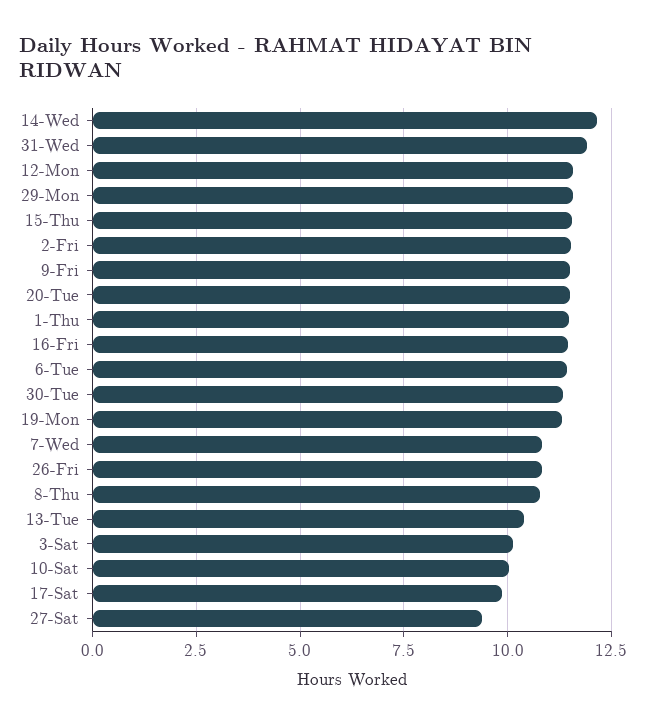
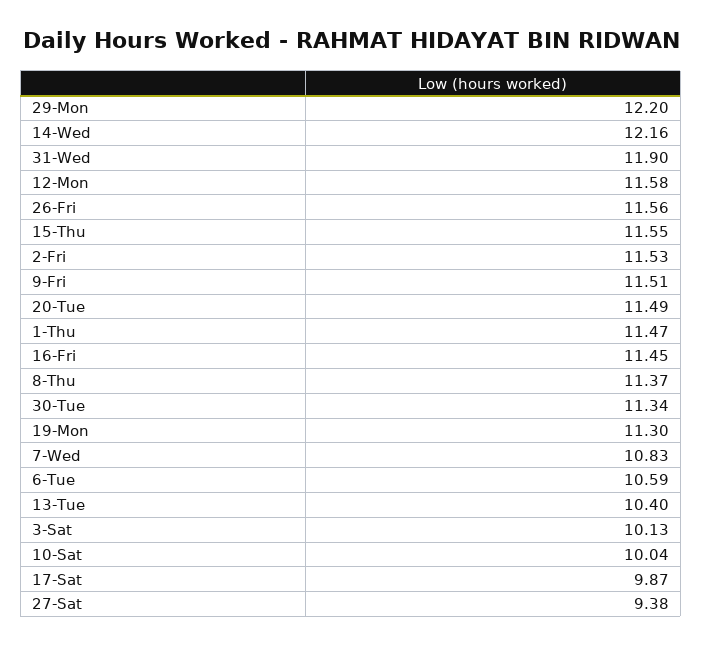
29-Mon: 11.5 -> 12.2
6-Tue: 11.5 -> 10.59
26-Fri: 10.75 -> 11.56
8-Thu: 10.75 -> 11.37

